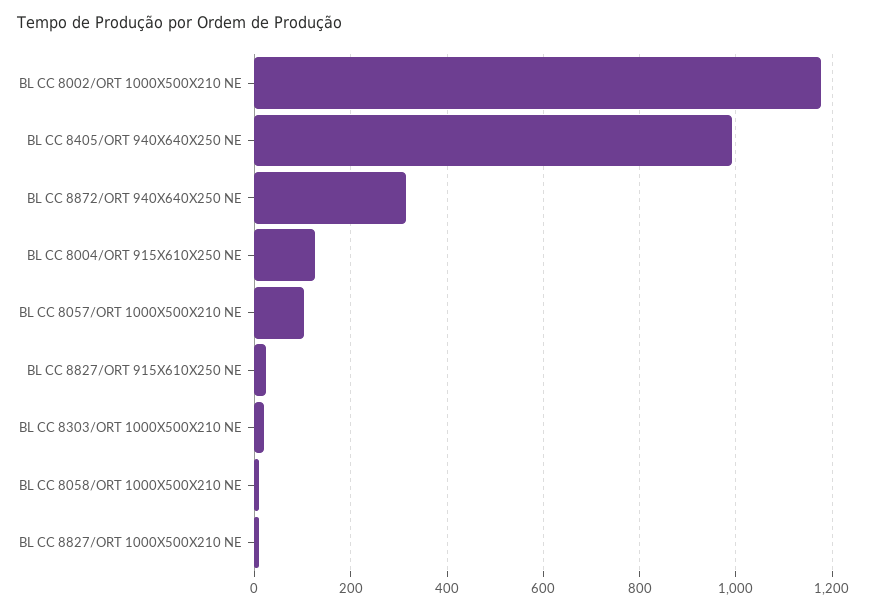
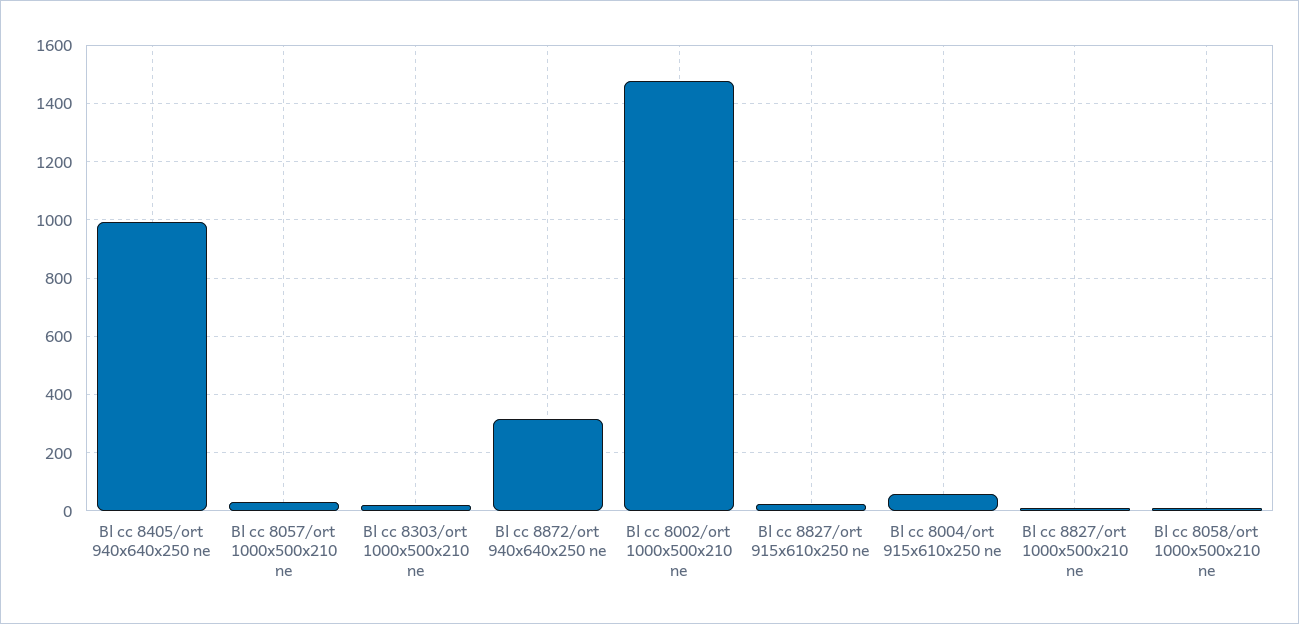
BL CC 8002/ORT 1000X500X210 NE: 1180 -> 1475
BL CC 8004/ORT 915X610X250 NE: 120 -> 50
BL CC 8057/ORT 1000X500X210 NE: 100 -> 25

